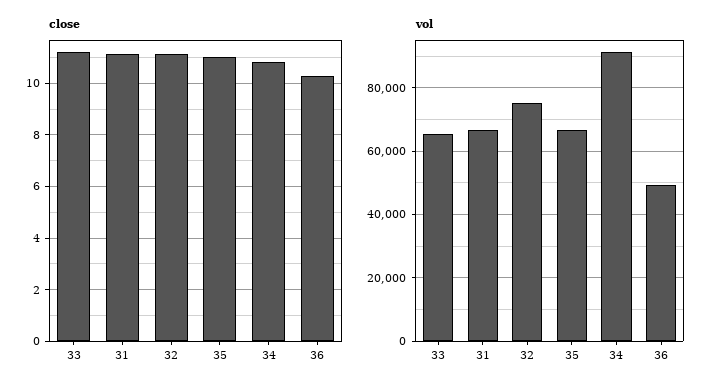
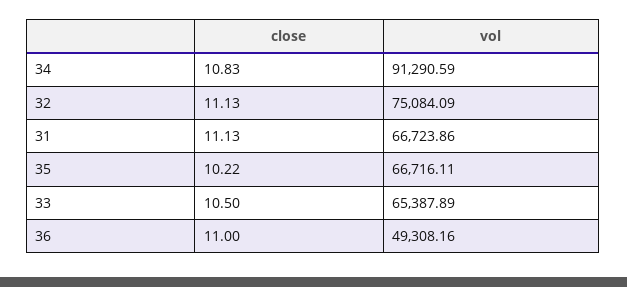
close, 33: 11.25 -> 10.5
close, 35: 11 -> 10.22
close, 36: 10.25 -> 11

